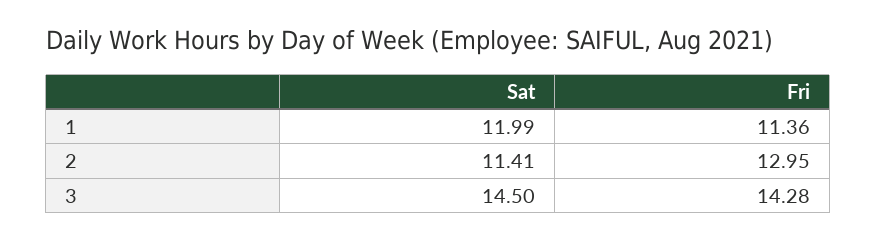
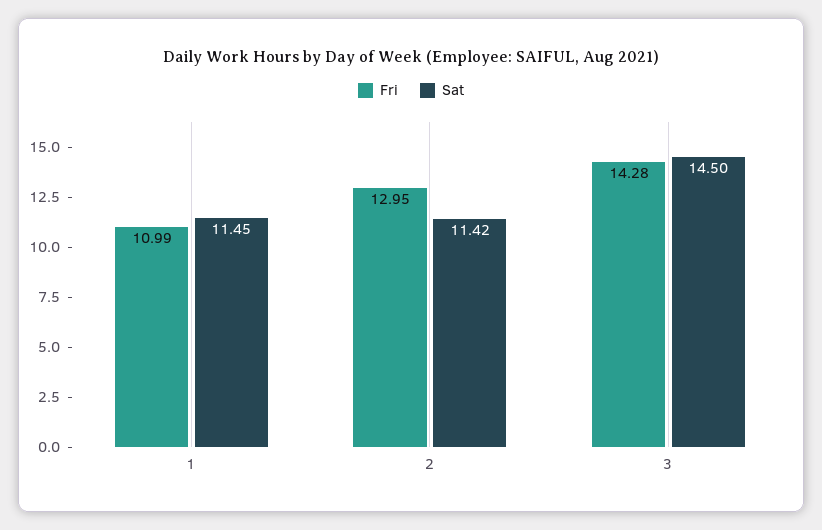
Sat, 1: 11.99 -> 11.45
Fri, 1: 11.36 -> 10.99
Sat, 2: 11.41 -> 11.42

